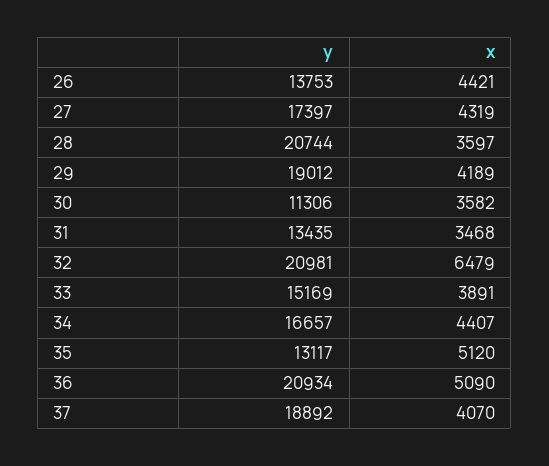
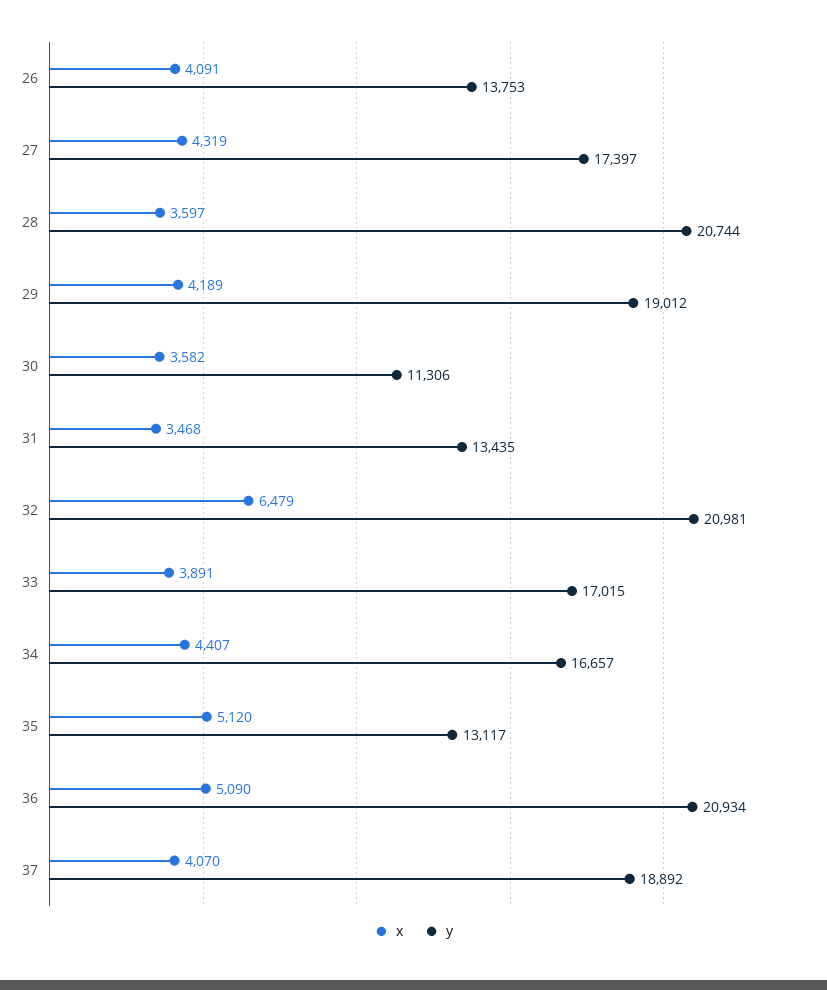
x, 26: 4421 -> 4091
y, 33: 15169 -> 17015

